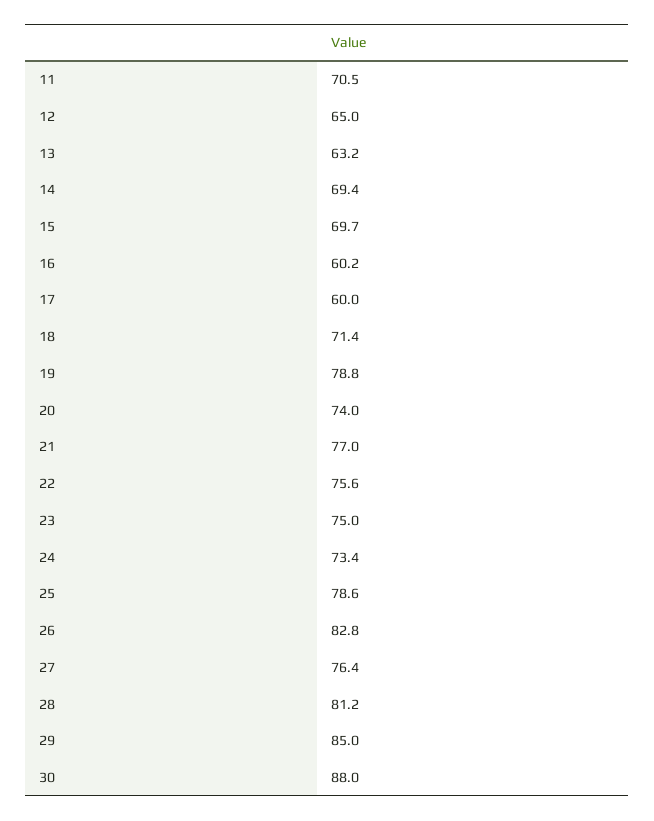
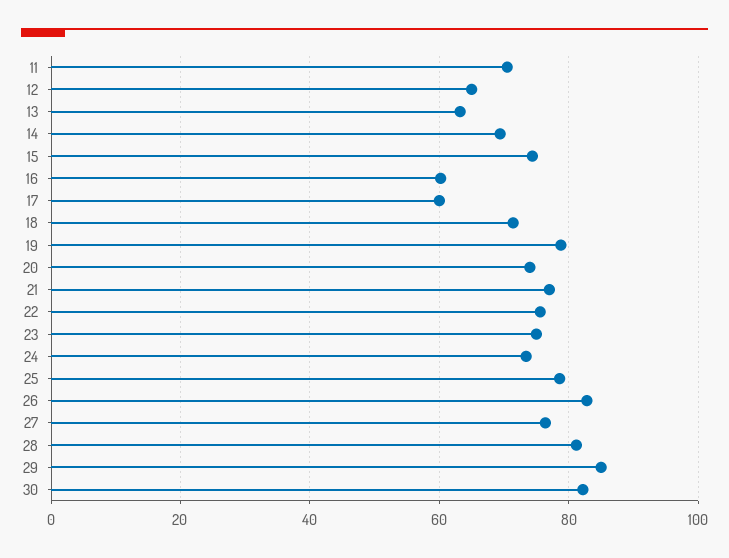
15: 69.7 -> 74
30: 88 -> 82

